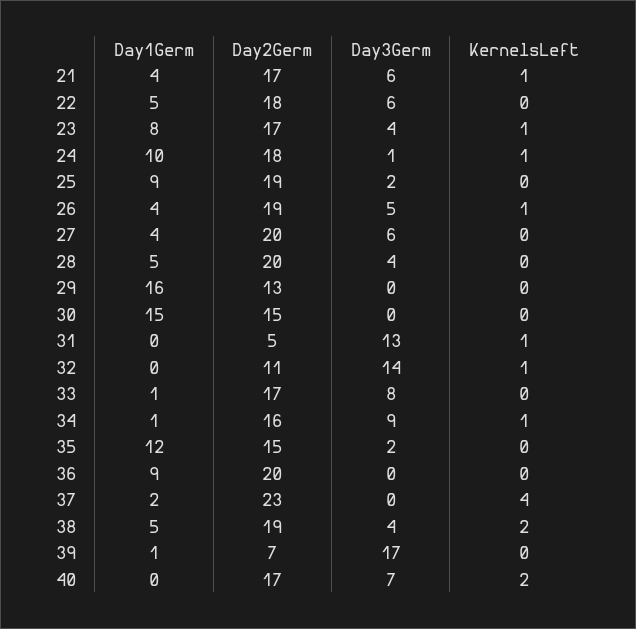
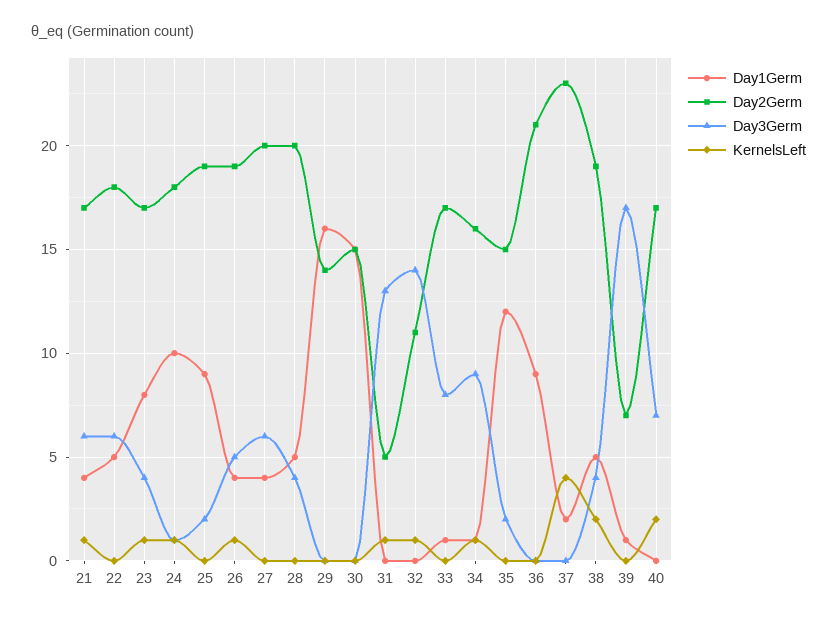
Day2Germ, 29: 13 -> 14
Day2Germ, 36: 20 -> 21

